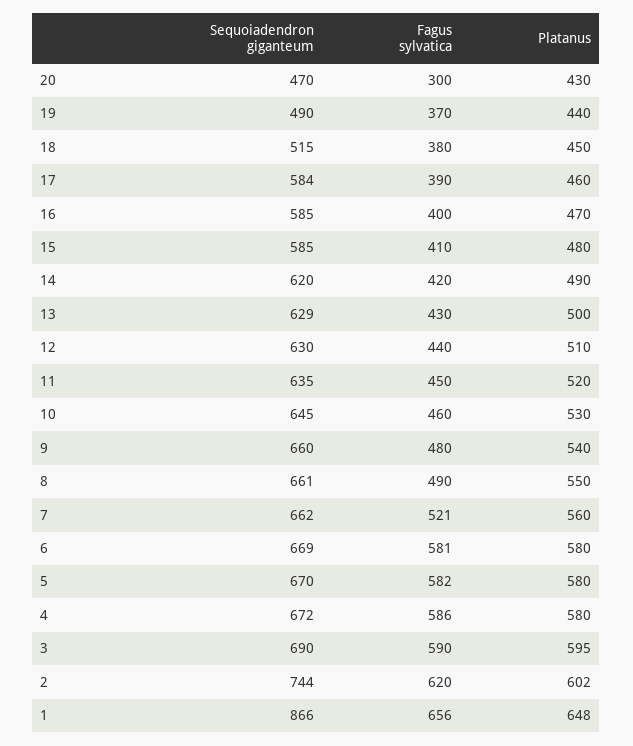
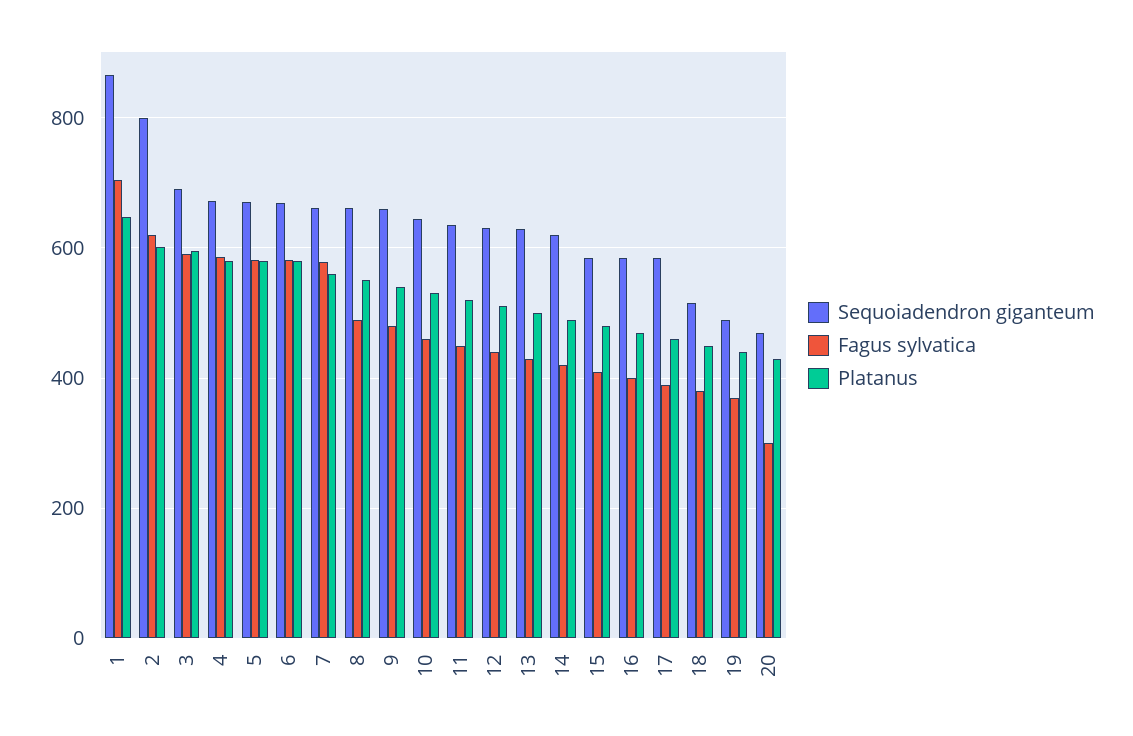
Fagus sylvatica, 7: 521 -> 580
Sequoiadendron giganteum, 2: 744 -> 800
Fagus sylvatica, 1: 656 -> 700

